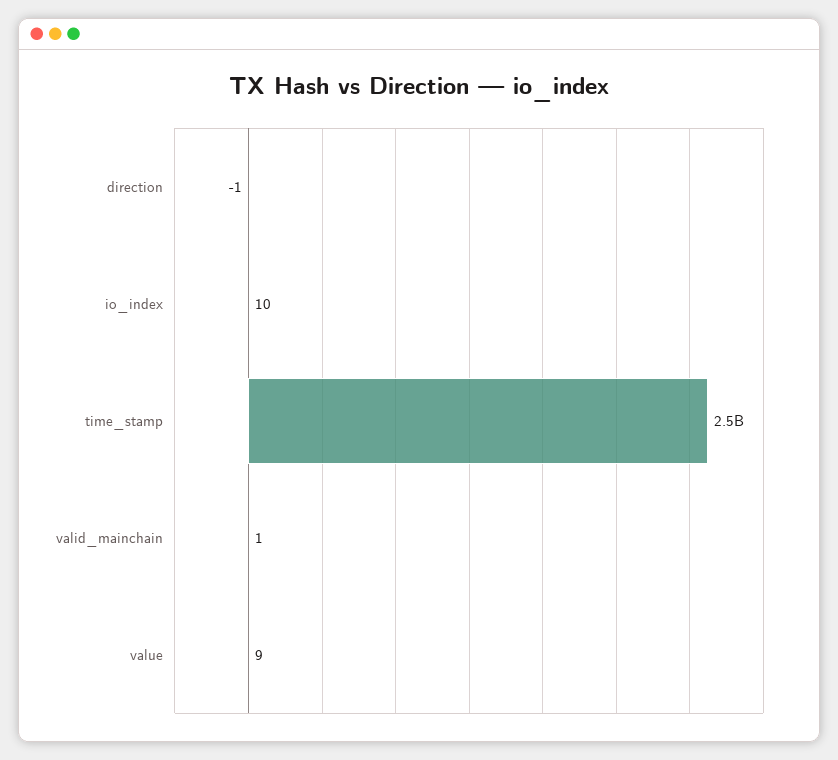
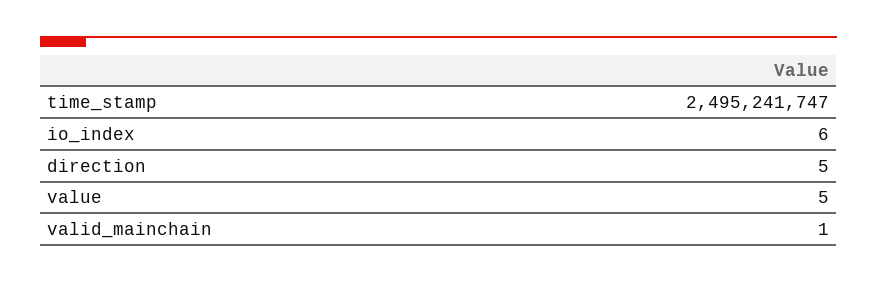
direction: -1 -> 5
io_index: 10 -> 6
value: 9 -> 5

